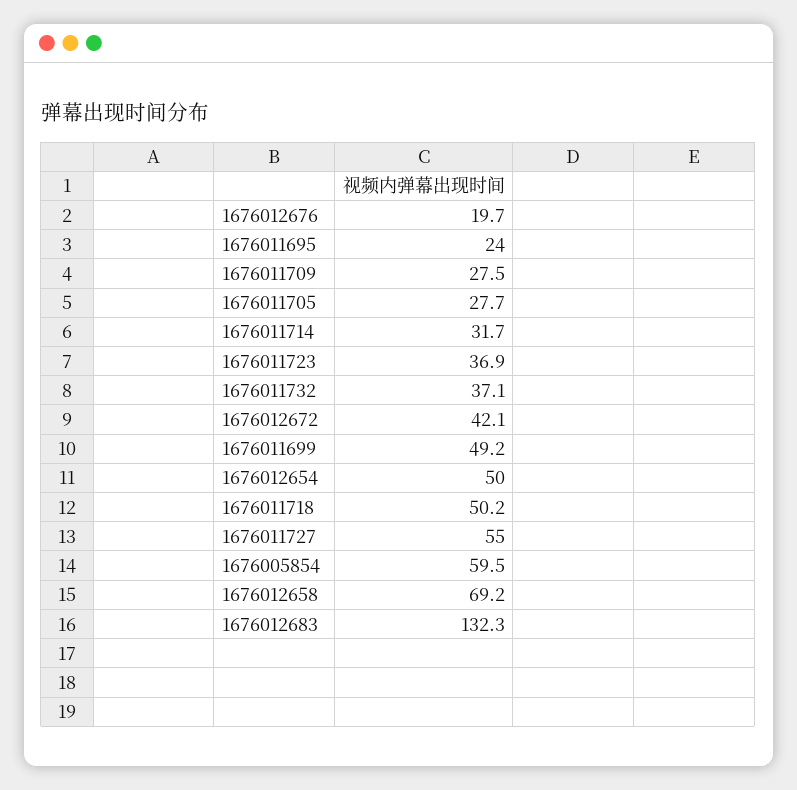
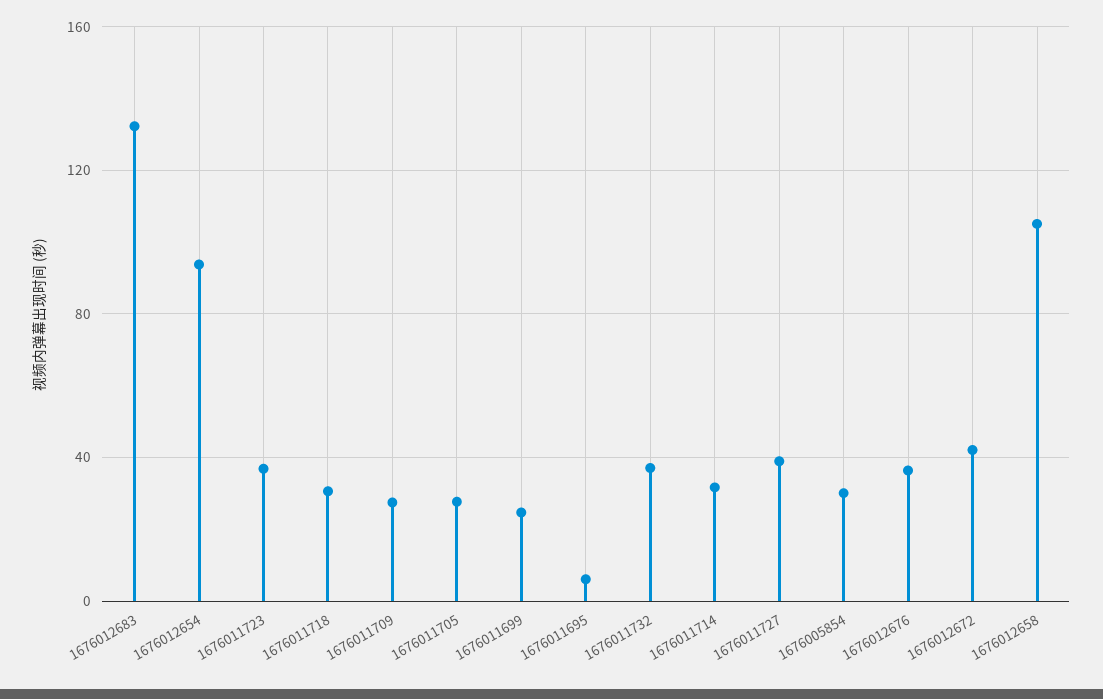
1676012676: 19.7 -> 35
1676011695: 24 -> 5
1676011699: 49.2 -> 25
1676012654: 50 -> 95
1676011718: 50.2 -> 30
1676011727: 55 -> 40
1676005854: 59.5 -> 30
1676012658: 69.2 -> 105

